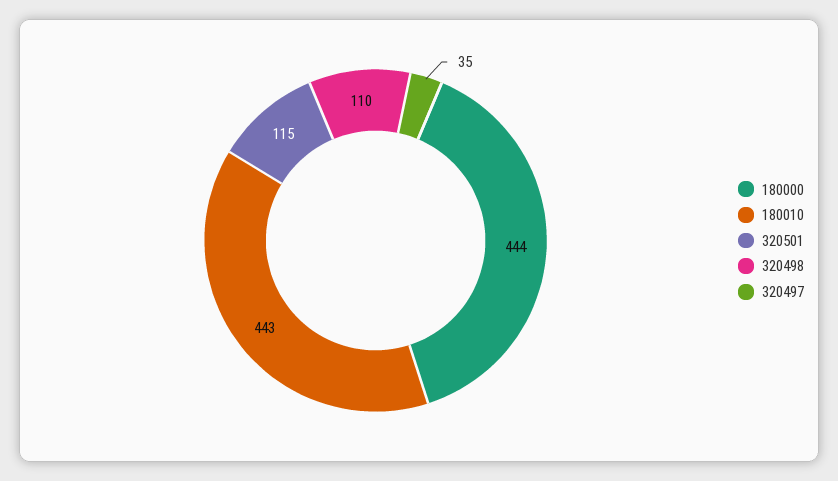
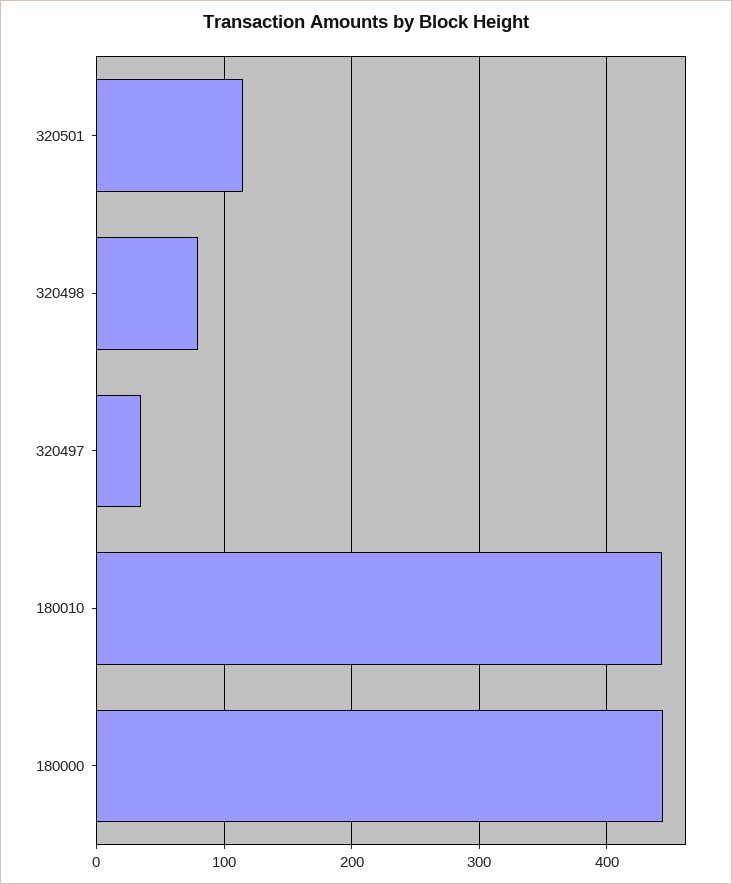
320498: 110 -> 80

